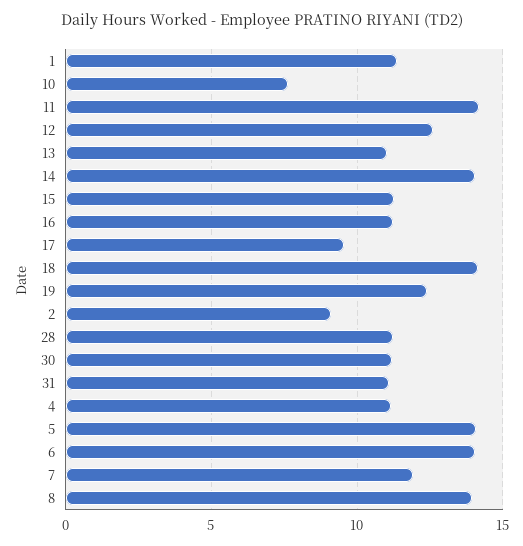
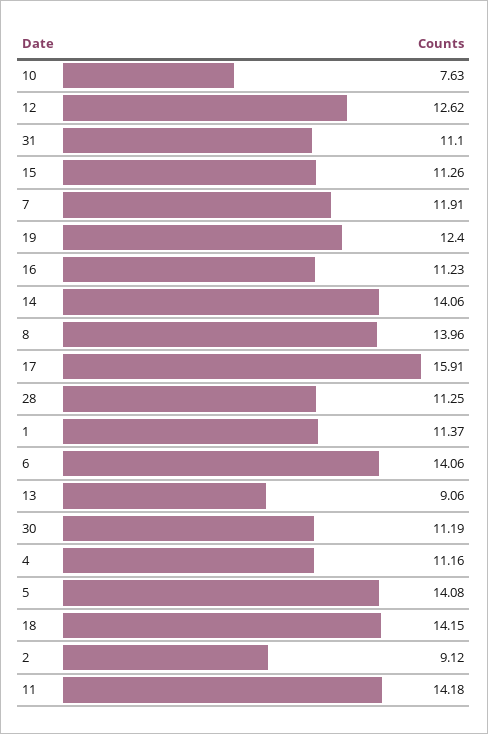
13: 11 -> 9.06
17: 9.5 -> 15.91

